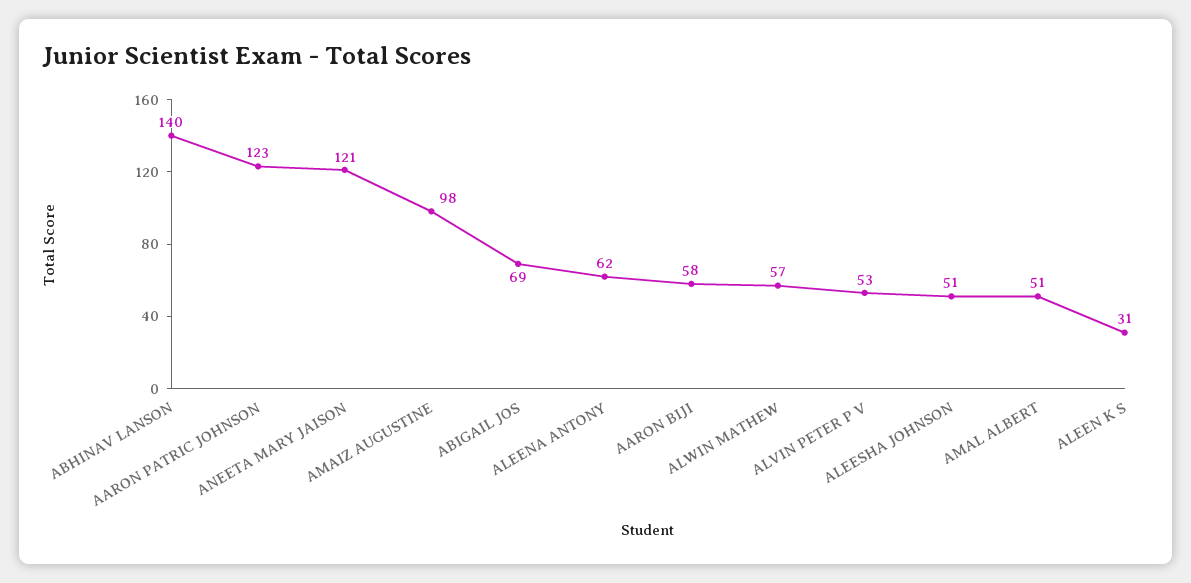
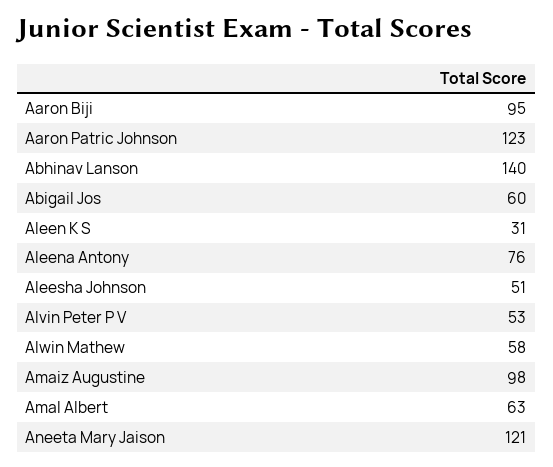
ABIGAIL JOS: 69 -> 60
ALEENA ANTONY: 62 -> 76
AARON BIJI: 58 -> 95
ALWIN MATHEW: 57 -> 58
AMAL ALBERT: 51 -> 63

